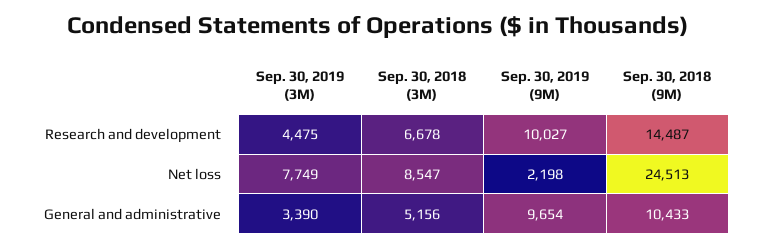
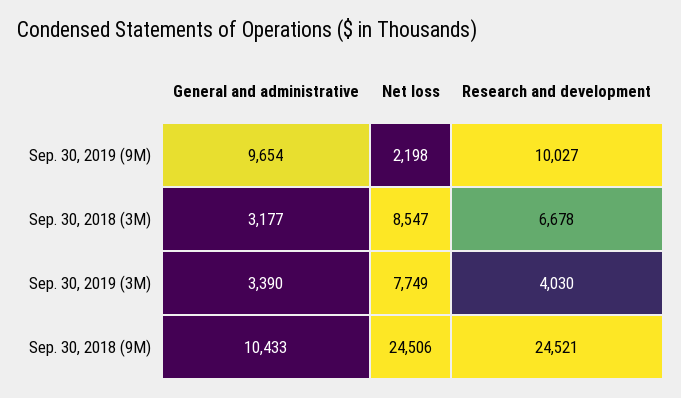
Sep. 30, 2019 (3M), Research and development: 4475 -> 4030
Sep. 30, 2018 (9M), Research and development: 14487 -> 24521
Sep. 30, 2018 (9M), Net loss: 24513 -> 24506
Sep. 30, 2018 (3M), General and administrative: 5156 -> 3177

